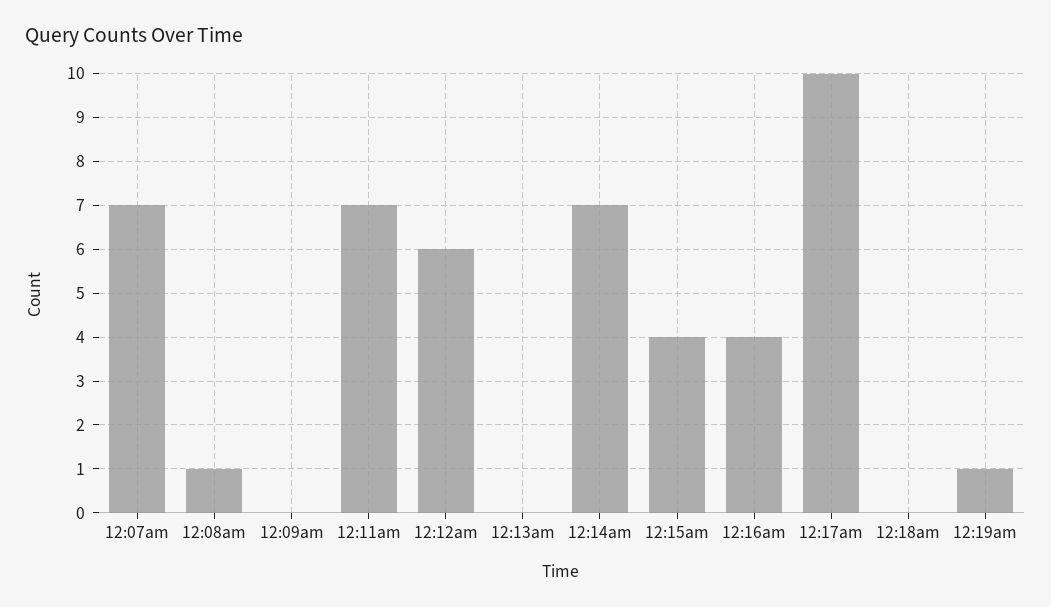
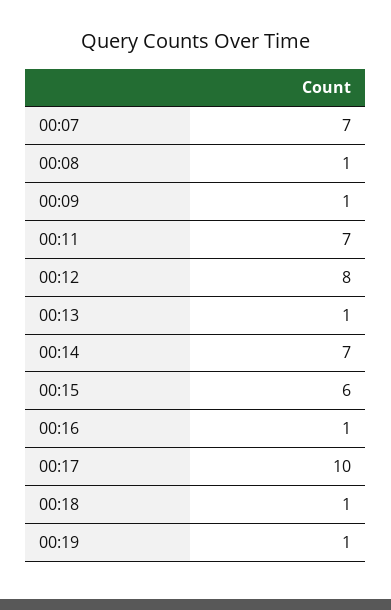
12:09am: 0 -> 1
12:12am: 6 -> 8
12:13am: 0 -> 1
12:15am: 4 -> 6
12:16am: 4 -> 1
12:18am: 0 -> 1

